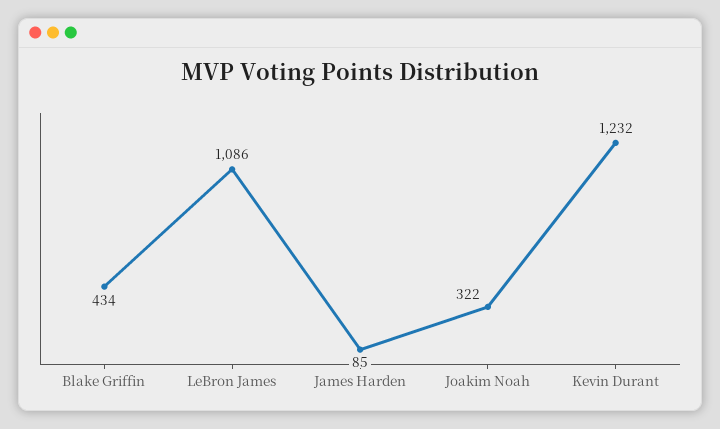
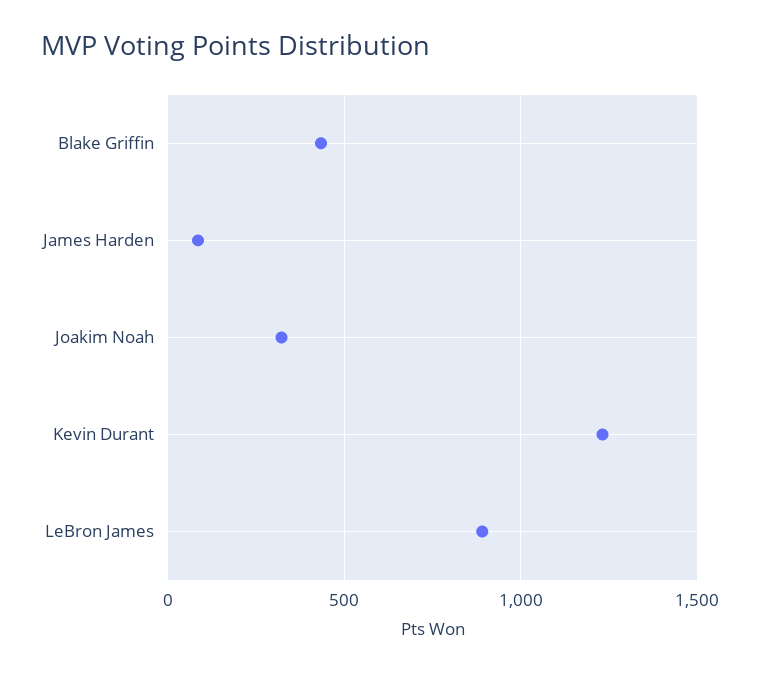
LeBron James: 1086 -> 900

